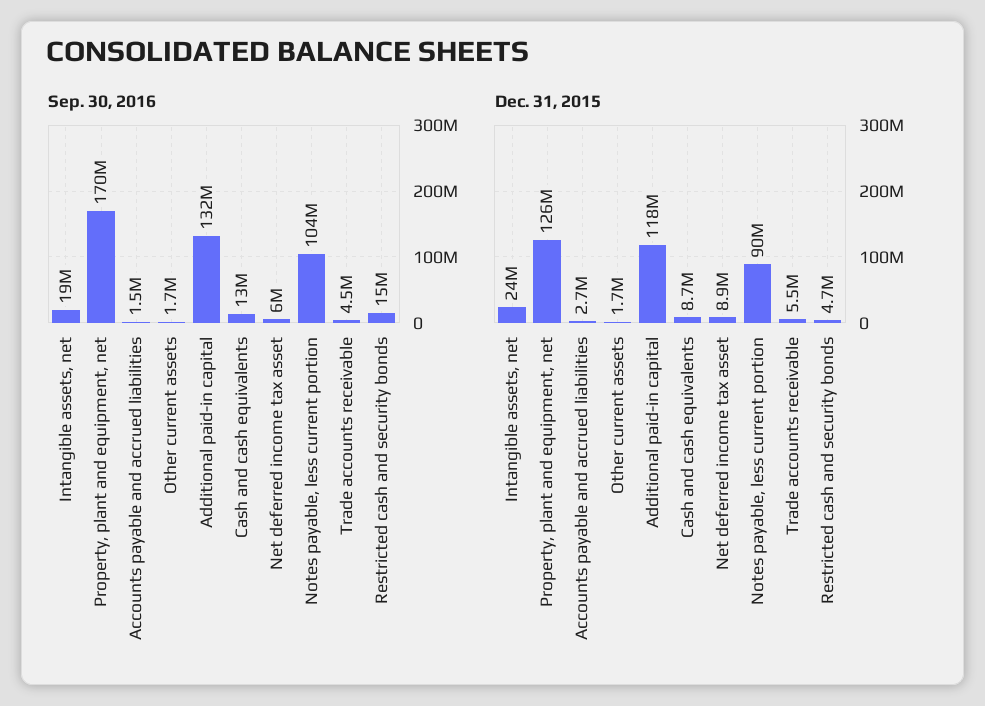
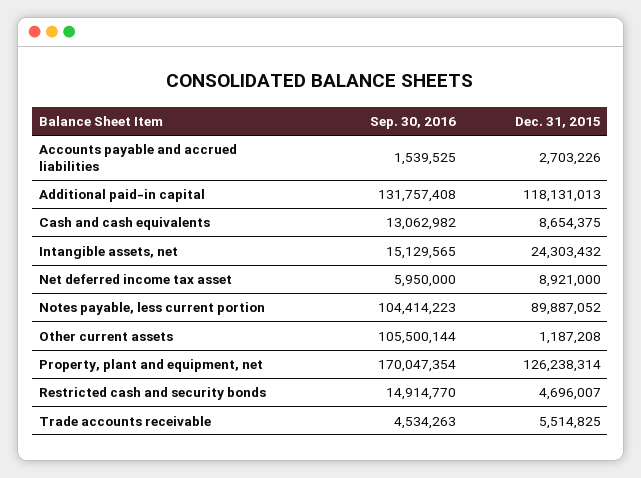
Sep. 30, 2016, Intangible assets, net: 19000000 -> 15129565
Sep. 30, 2016, Other current assets: 1700000 -> 105500144
Dec. 31, 2015, Other current assets: 1700000 -> 1187208

